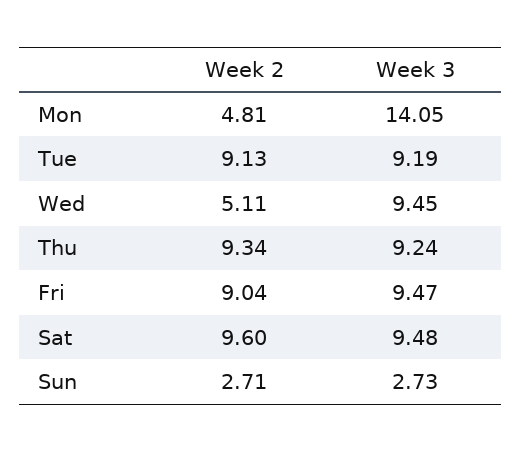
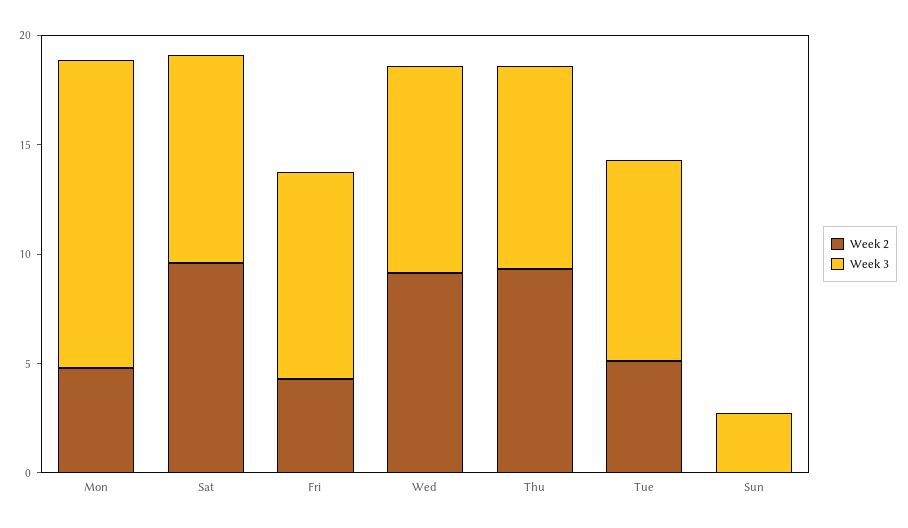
Week 2, Tue: 9.13 -> 5
Week 2, Wed: 5.11 -> 9
Week 2, Fri: 9.04 -> 4
Week 2, Sun: 2.71 -> 0

